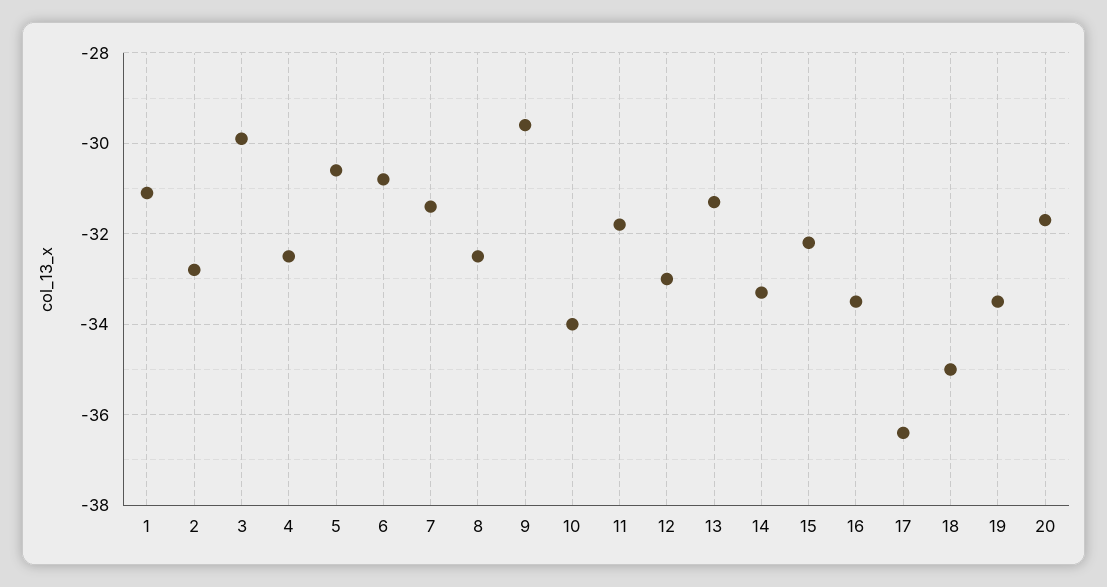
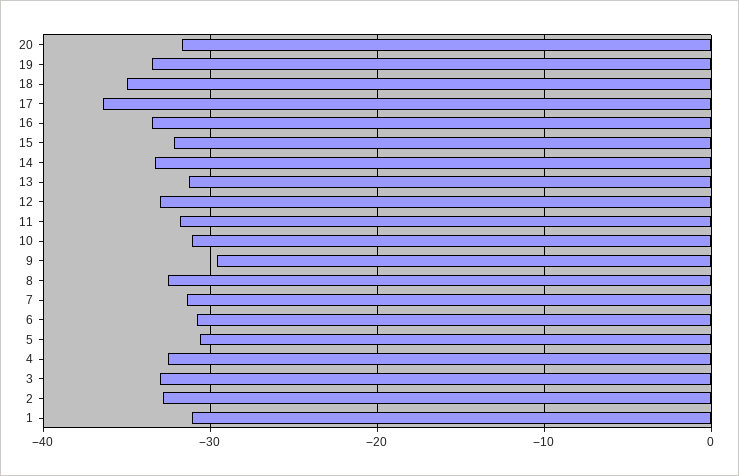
3: -30 -> -33
10: -34 -> -31

